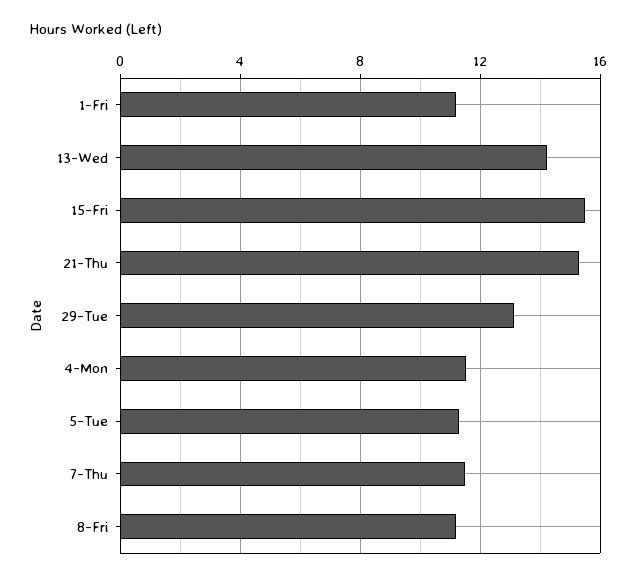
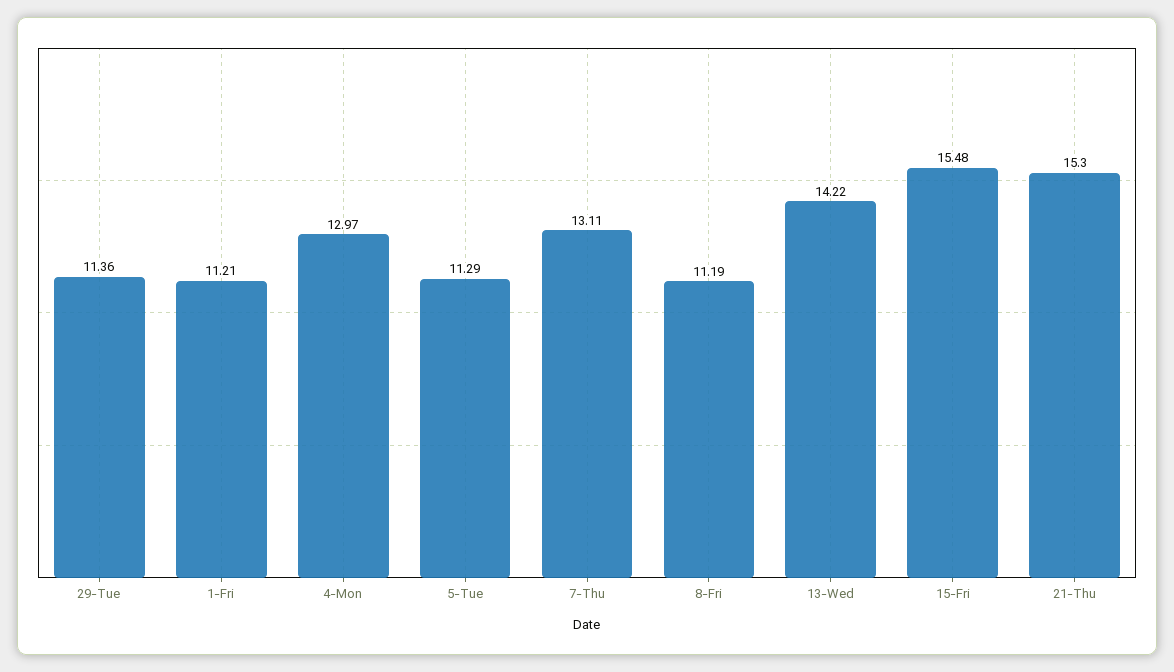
29-Tue: 13 -> 11.36
4-Mon: 11.5 -> 12.97
7-Thu: 11.5 -> 13.11

